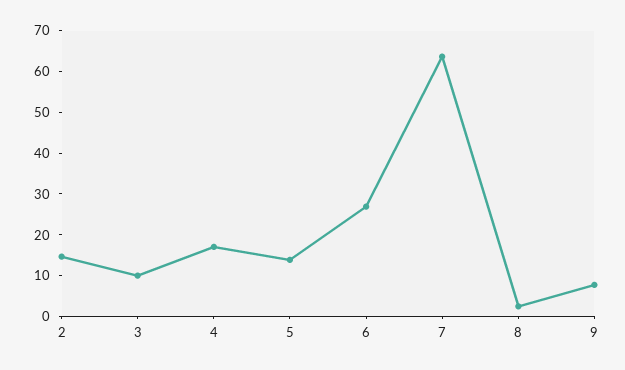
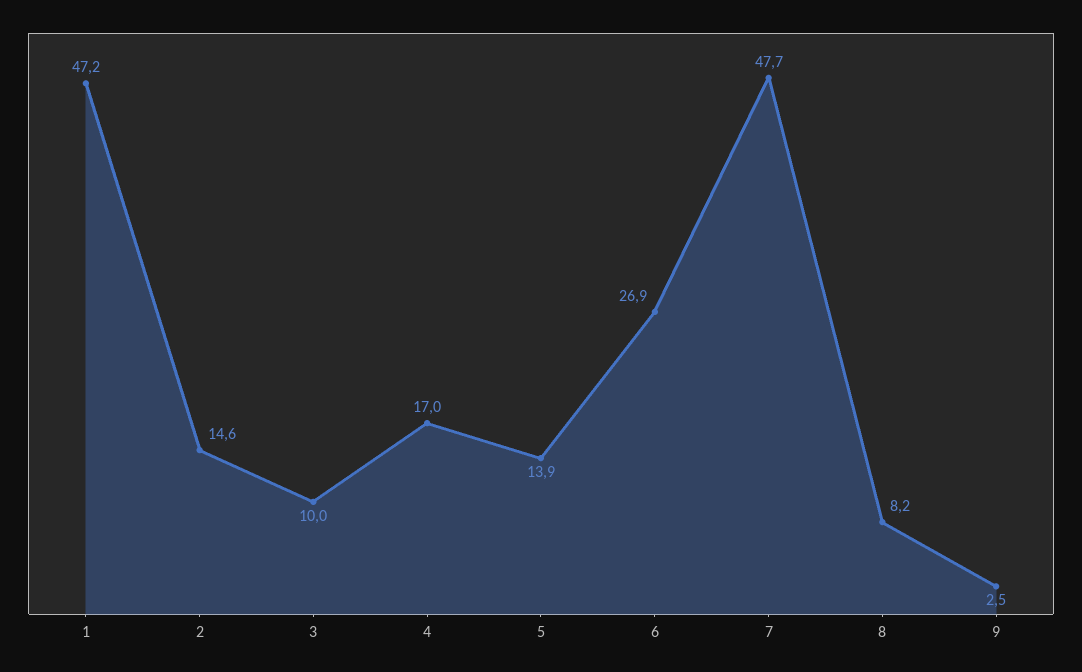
7: 64 -> 47.7
8: 2 -> 8.2
9: 8 -> 2.5
1: none -> 47.2

